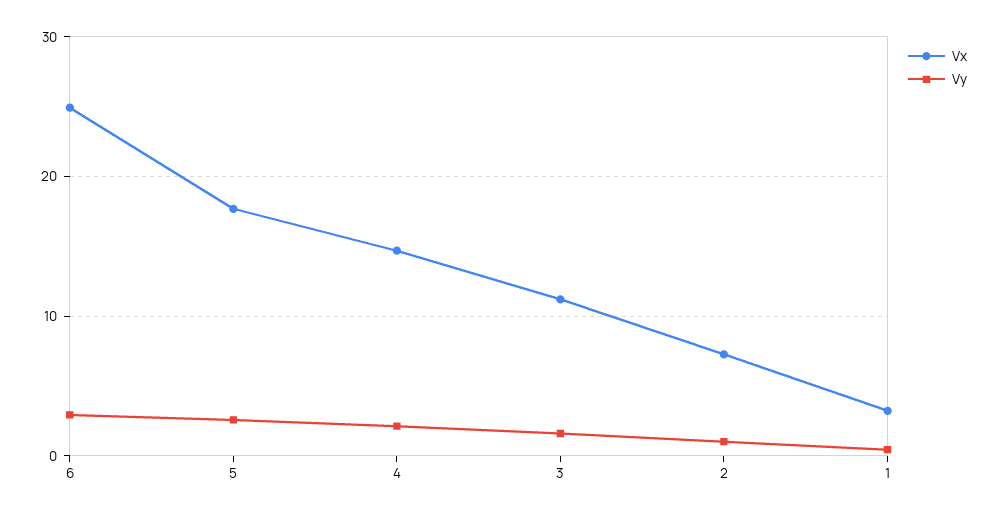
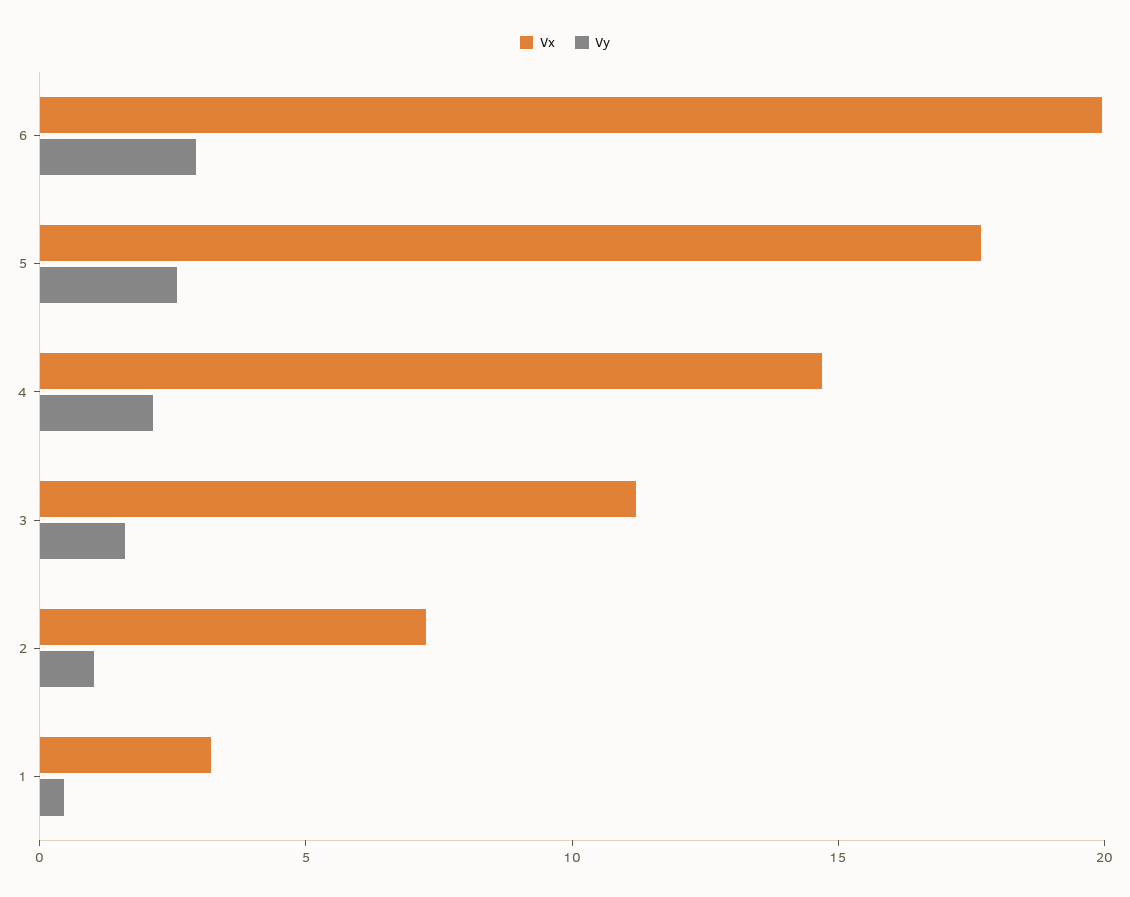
Vx, 6: 25 -> 20

